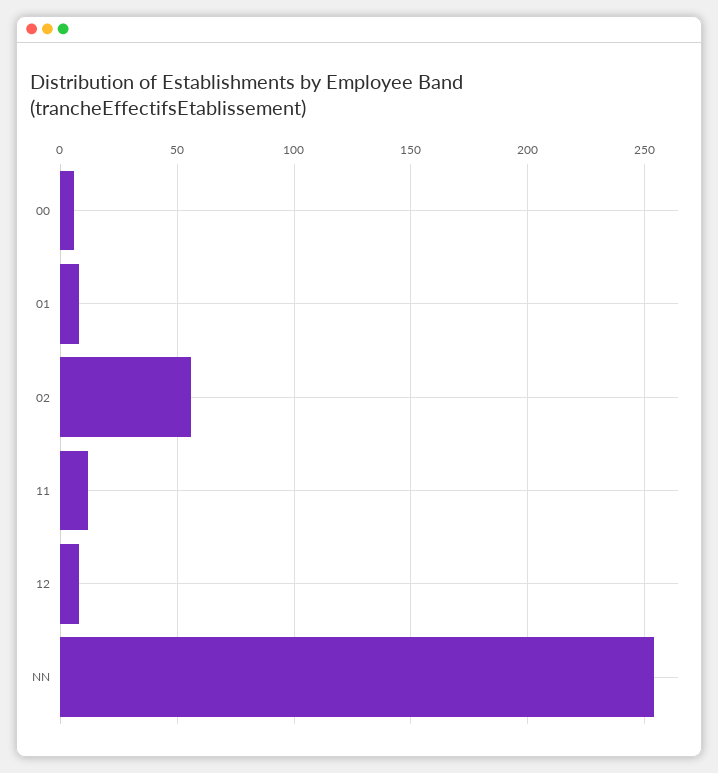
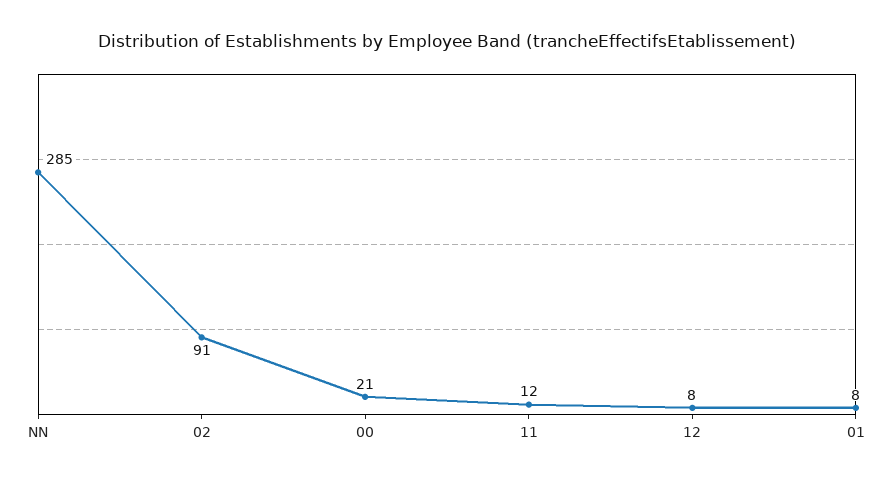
00: 5 -> 21
02: 55 -> 91
NN: 255 -> 285

